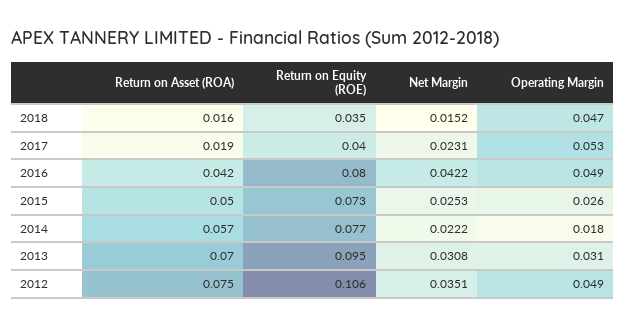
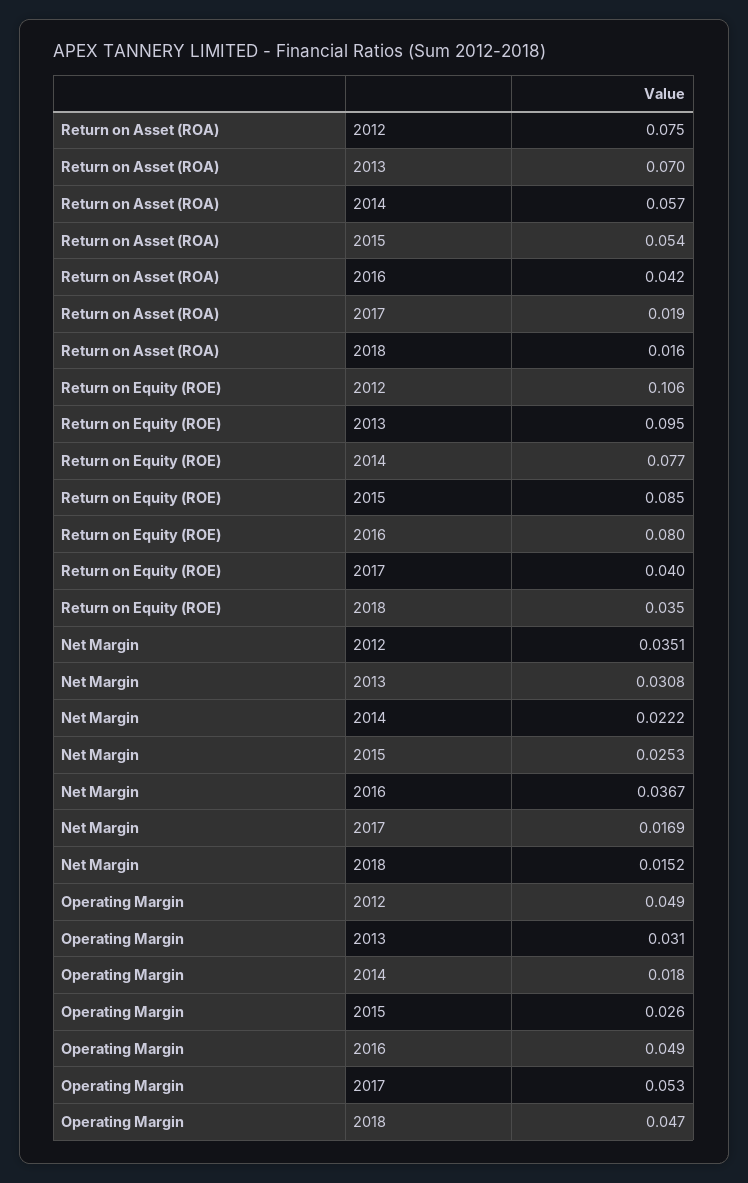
Net Margin, 2017: 0.0231 -> 0.0169
Net Margin, 2016: 0.0422 -> 0.0367
Return on Asset (ROA), 2015: 0.05 -> 0.054
Return on Equity (ROE), 2015: 0.073 -> 0.085

